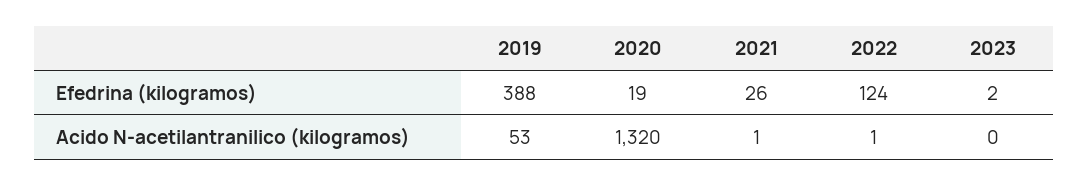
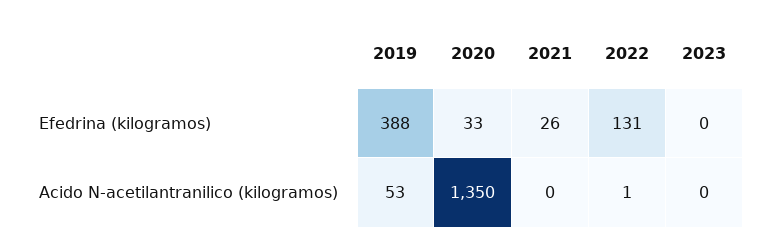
2020, Efedrina (kilogramos): 19 -> 33
2022, Efedrina (kilogramos): 124 -> 131
2023, Efedrina (kilogramos): 2 -> 0
2020, Acido N-acetilantranilico (kilogramos): 1320 -> 1350
2021, Acido N-acetilantranilico (kilogramos): 1 -> 0

